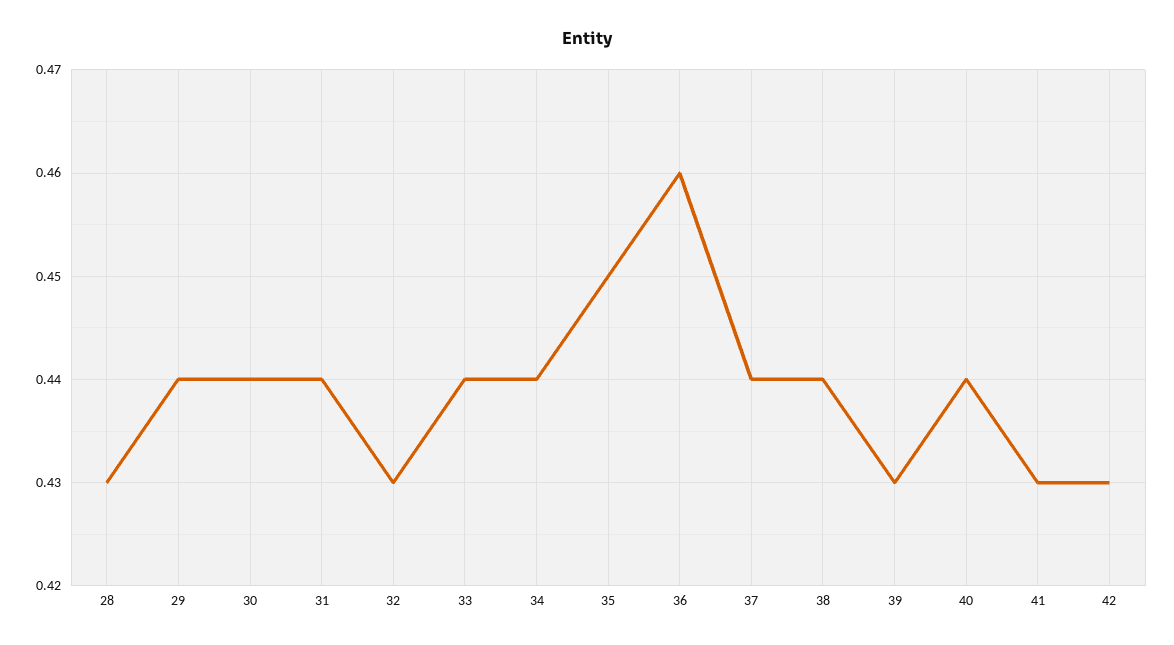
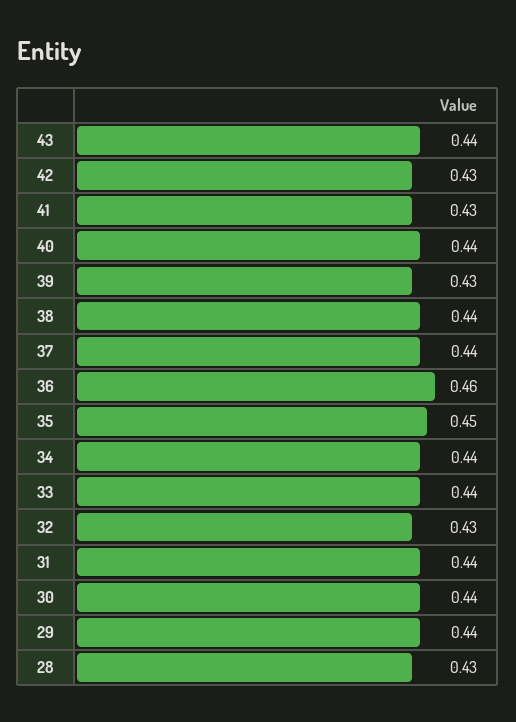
43: none -> 0.44

